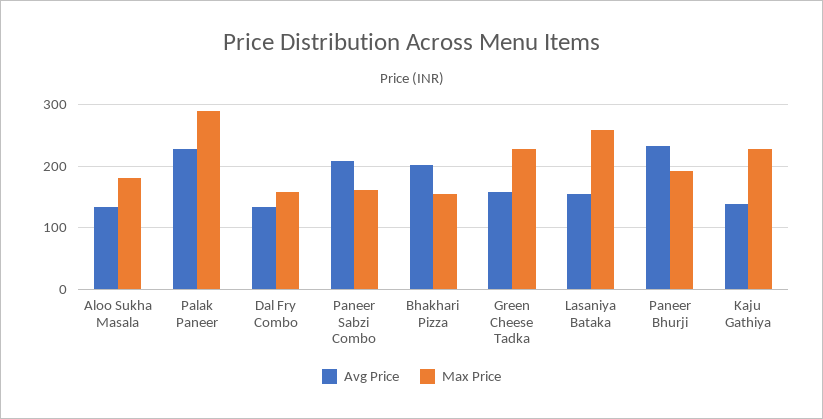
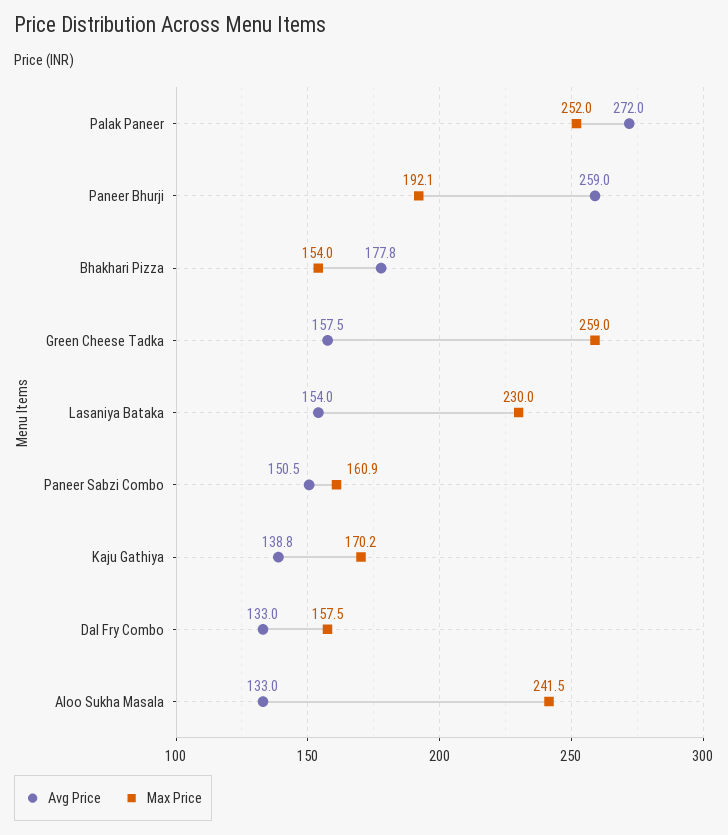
Max Price, Aloo Sukha Masala: 180 -> 241.5
Avg Price, Palak Paneer: 230 -> 272
Max Price, Palak Paneer: 290 -> 252
Avg Price, Paneer Sabzi Combo: 210 -> 150.5
Avg Price, Bhakhari Pizza: 200 -> 177.8
Max Price, Green Cheese Tadka: 230 -> 259
Max Price, Lasaniya Bataka: 260 -> 230
Avg Price, Paneer Bhurji: 230 -> 259
Max Price, Kaju Gathiya: 230 -> 170.2

